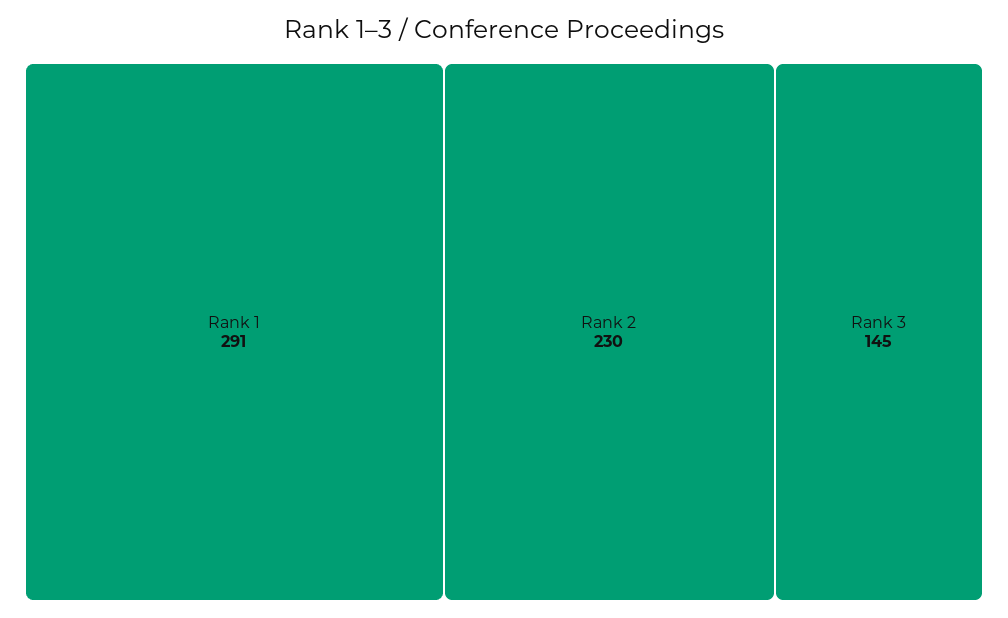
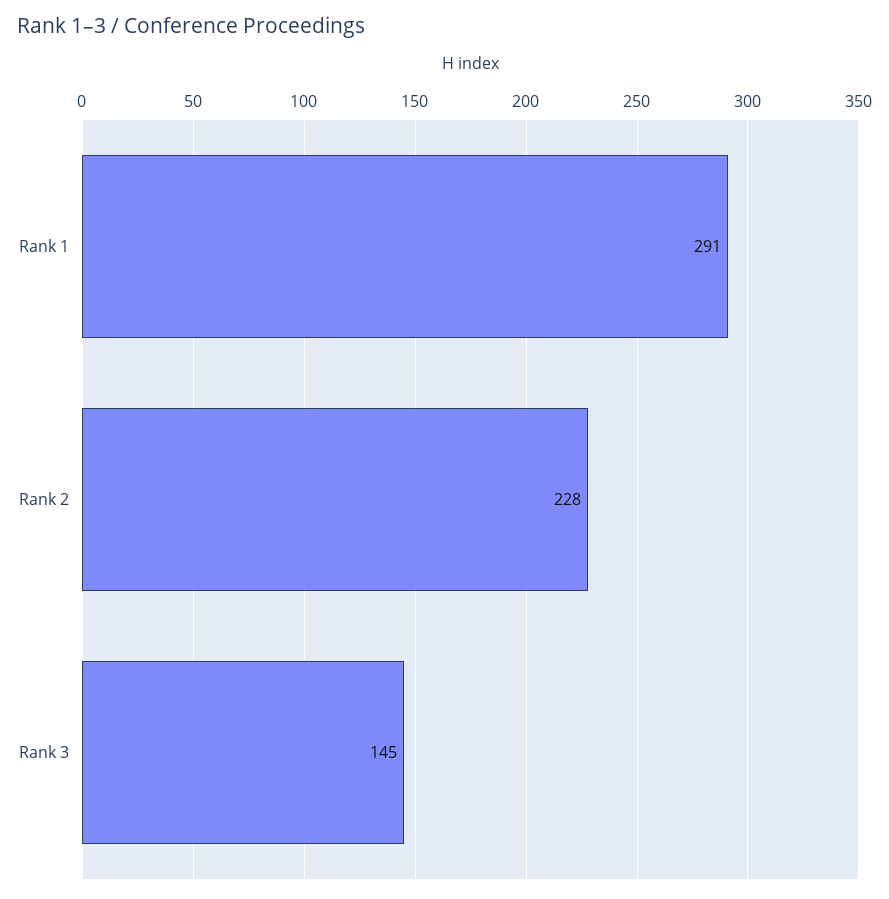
Rank 2: 230 -> 228

